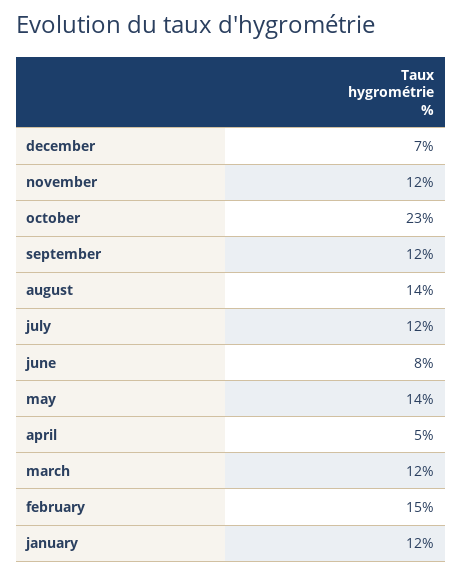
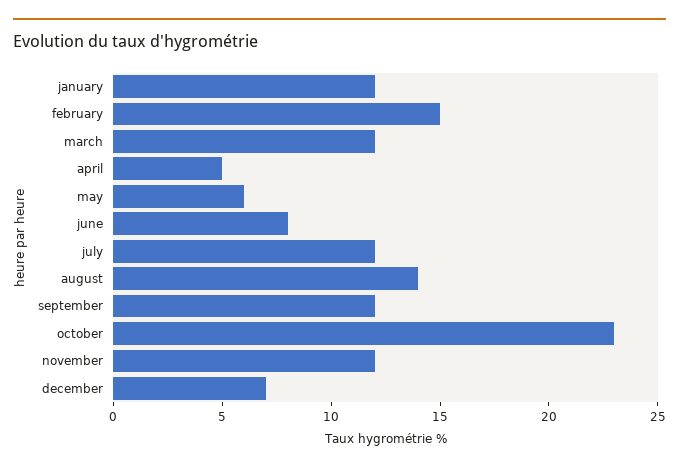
may: 14 -> 6

